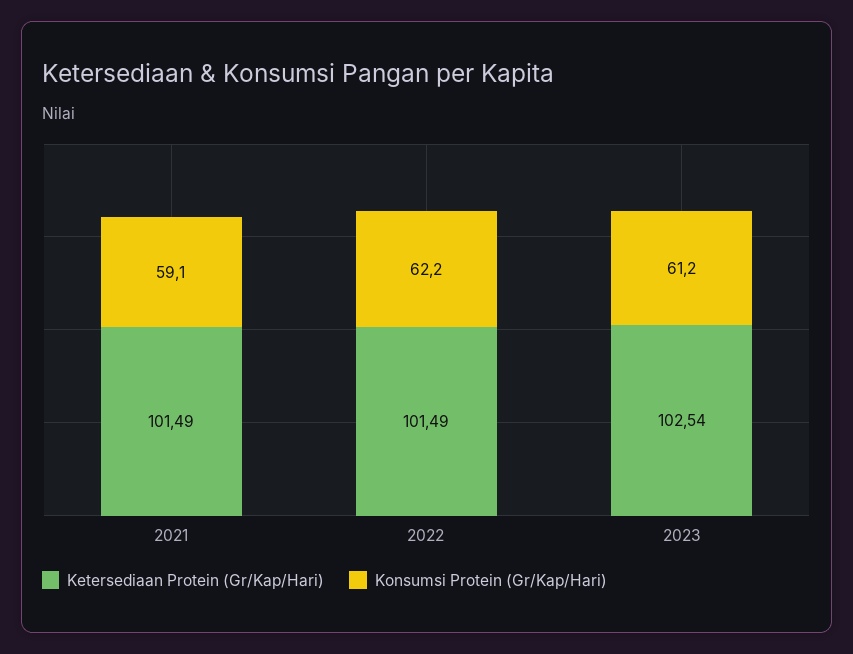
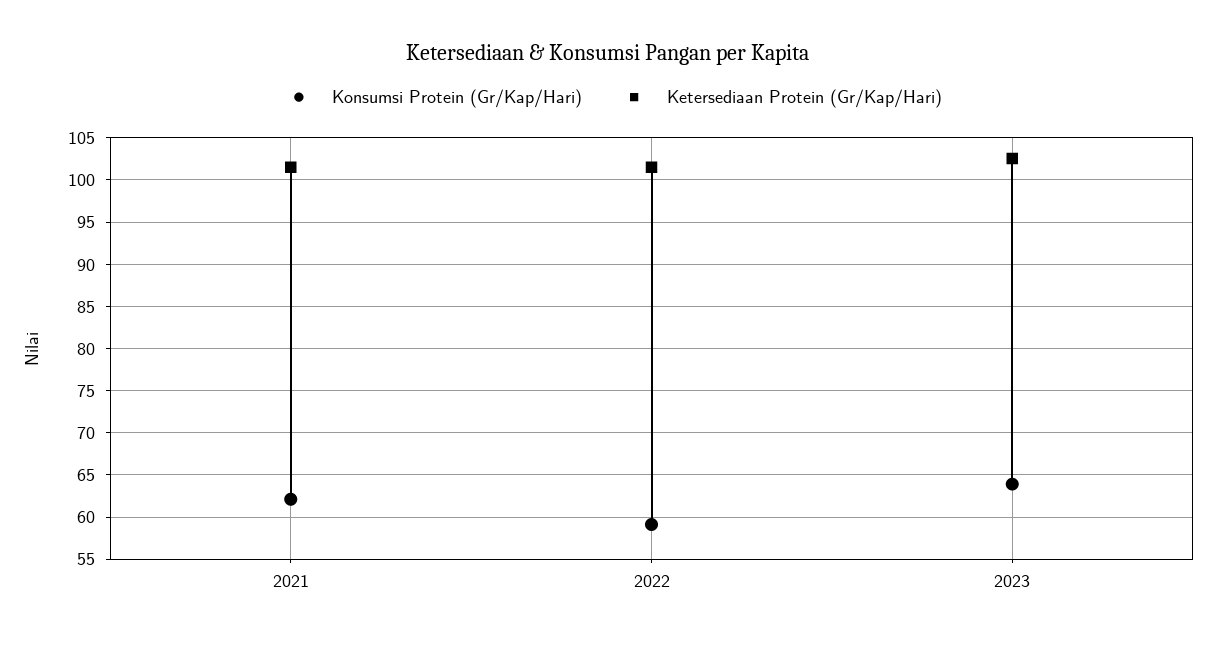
Konsumsi Protein (Gr/Kap/Hari), 2021: 59.1 -> 62
Konsumsi Protein (Gr/Kap/Hari), 2022: 62.2 -> 59
Konsumsi Protein (Gr/Kap/Hari), 2023: 61.2 -> 64

